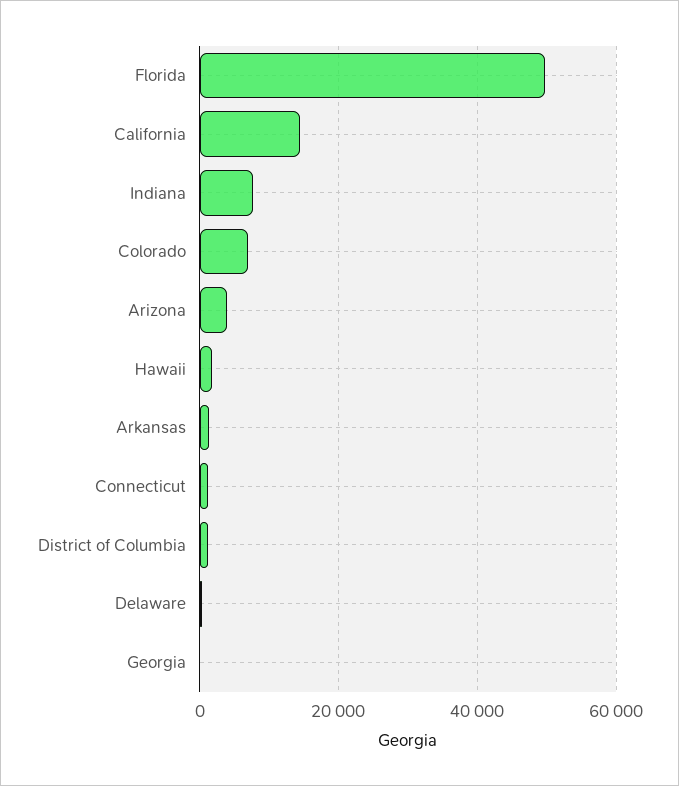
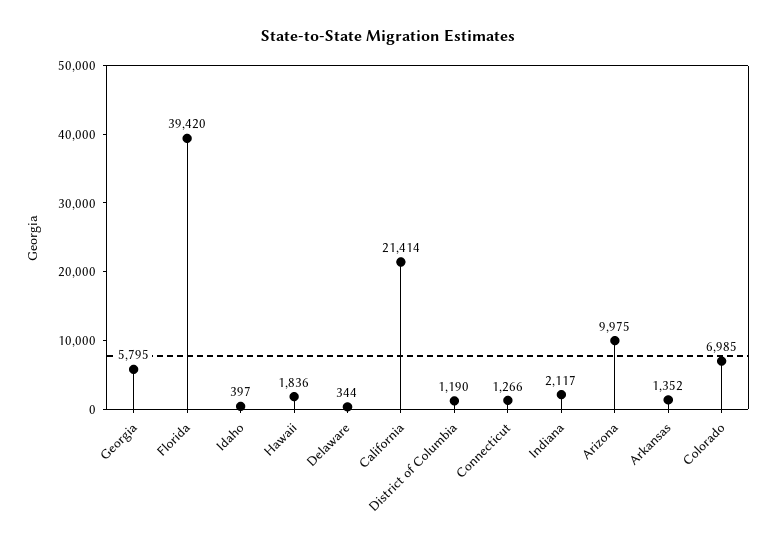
Florida: 50000 -> 39420
California: 14000 -> 21414
Indiana: 8000 -> 2117
Arizona: 4000 -> 9975
Georgia: 0 -> 5795
Idaho: none -> 397

